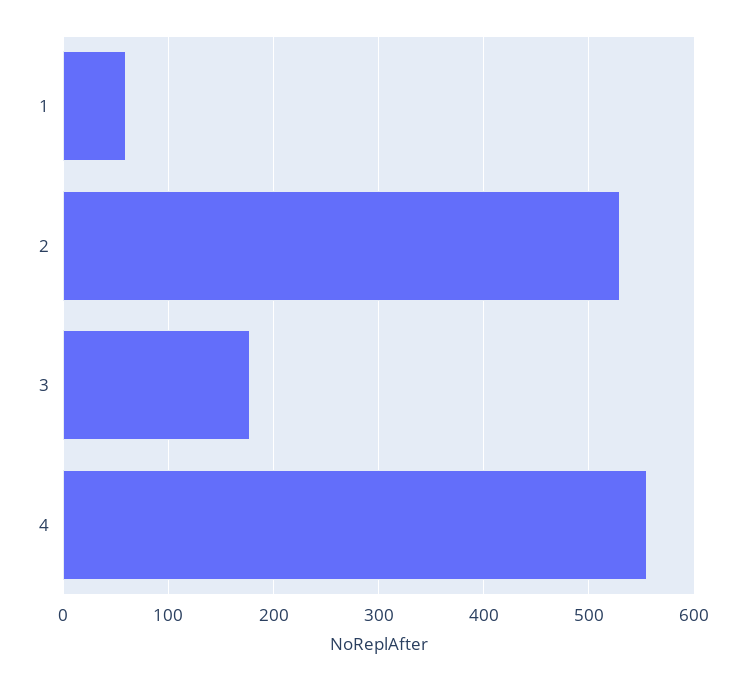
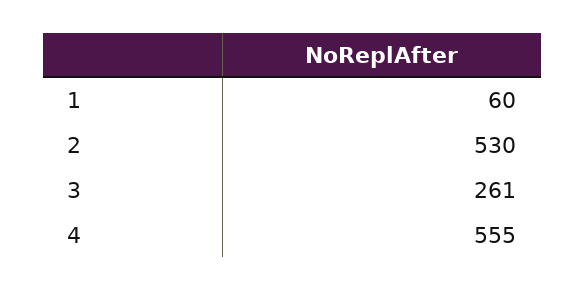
3: 180 -> 261

